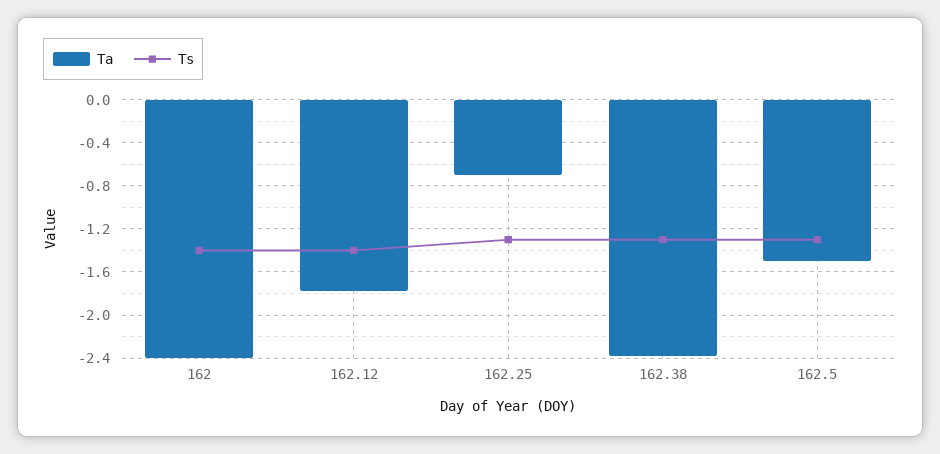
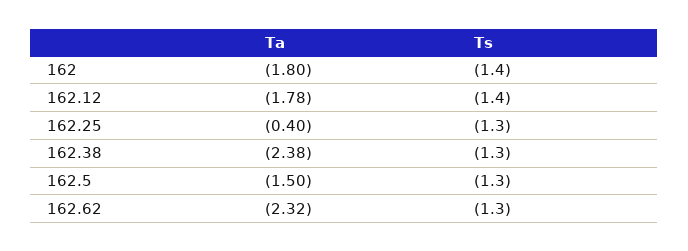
Ta, 162: -2.4 -> -1.8
Ta, 162.25: -0.7 -> -0.4
Ta, 162.62: none -> -2.32
Ts, 162.62: none -> -1.3

